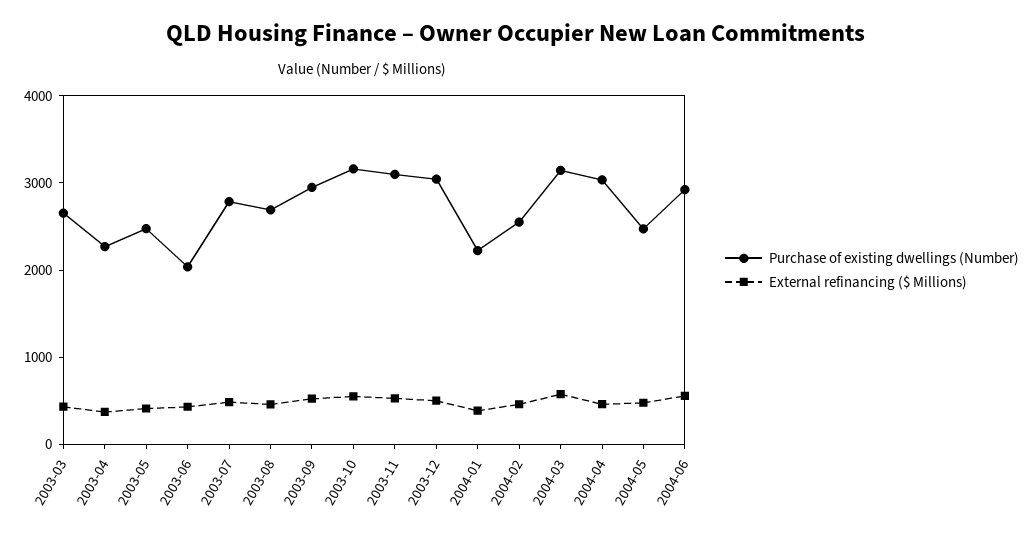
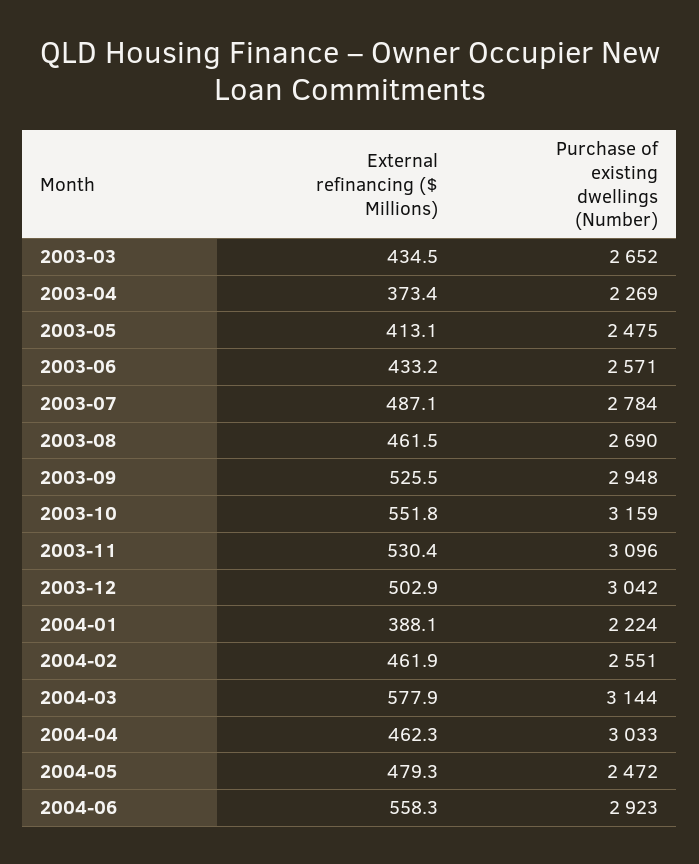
Purchase of existing dwellings (Number), 2003-06: 2000 -> 2571

